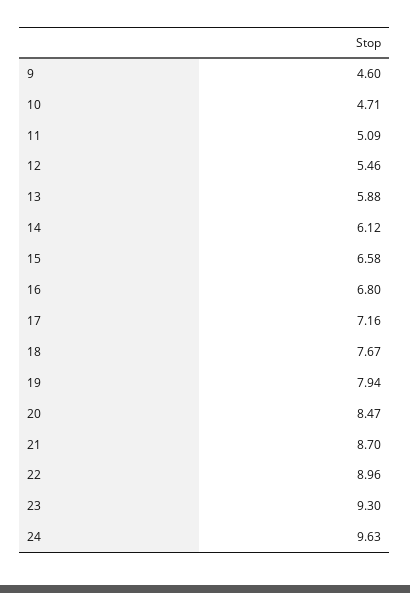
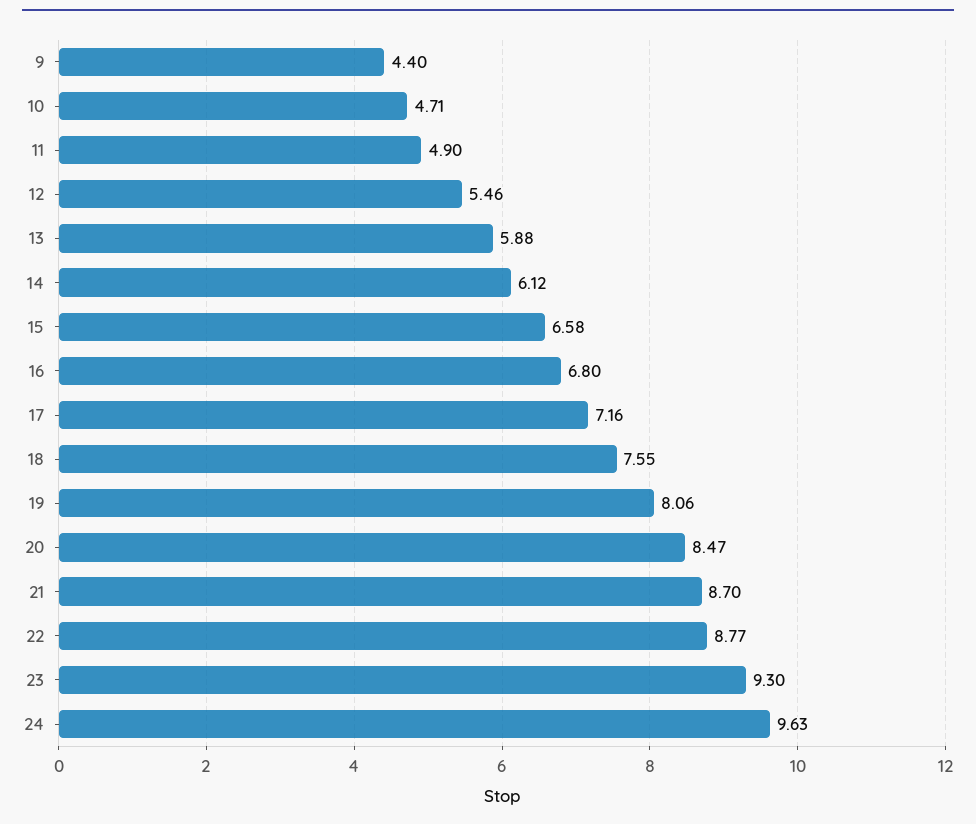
9: 4.6 -> 4.4
11: 5.09 -> 4.9
18: 7.67 -> 7.55
19: 7.94 -> 8.06
22: 8.96 -> 8.77

